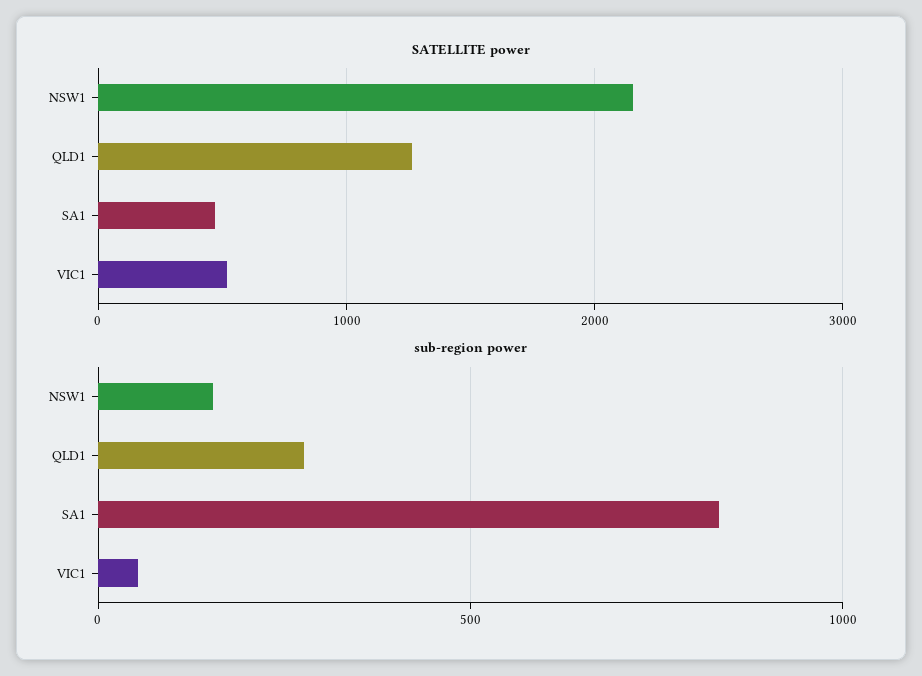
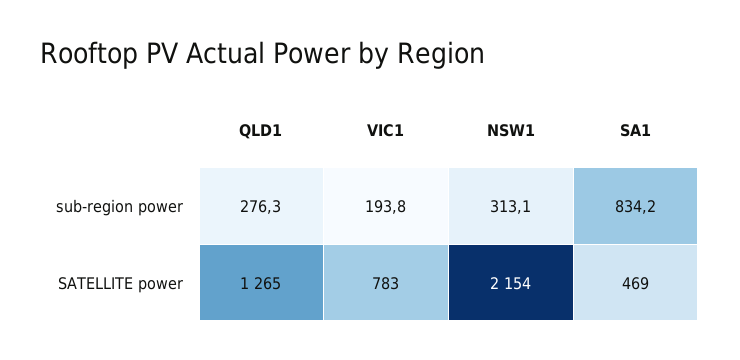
SATELLITE power, VIC1: 500 -> 783
sub-region power, NSW1: 150 -> 313.1
sub-region power, VIC1: 50 -> 193.8

